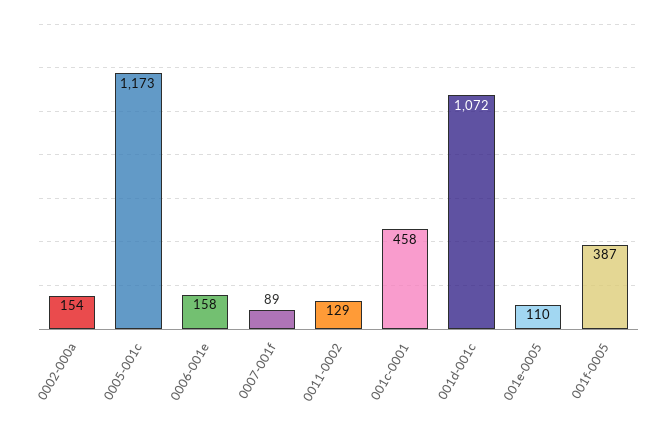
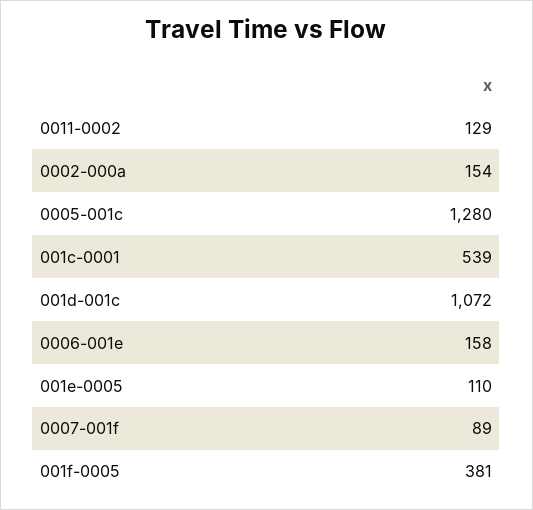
0005-001c: 1173 -> 1280
001c-0001: 458 -> 539
001f-0005: 387 -> 381

